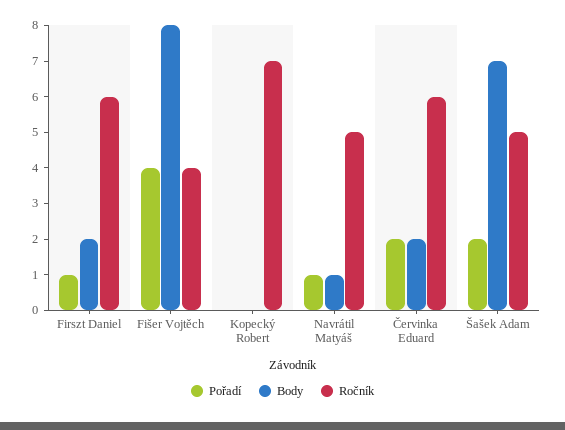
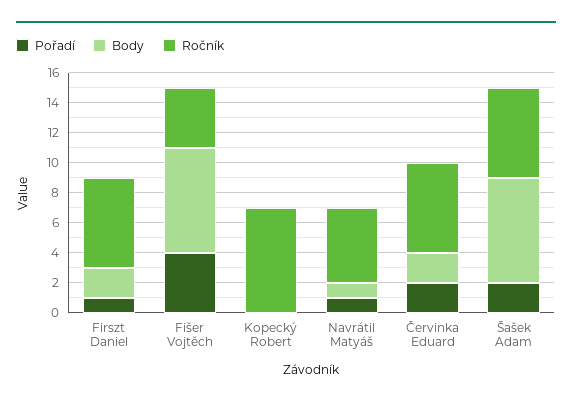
Body, Fišer Vojtěch: 8 -> 7
Ročník, Šašek Adam: 5 -> 6

